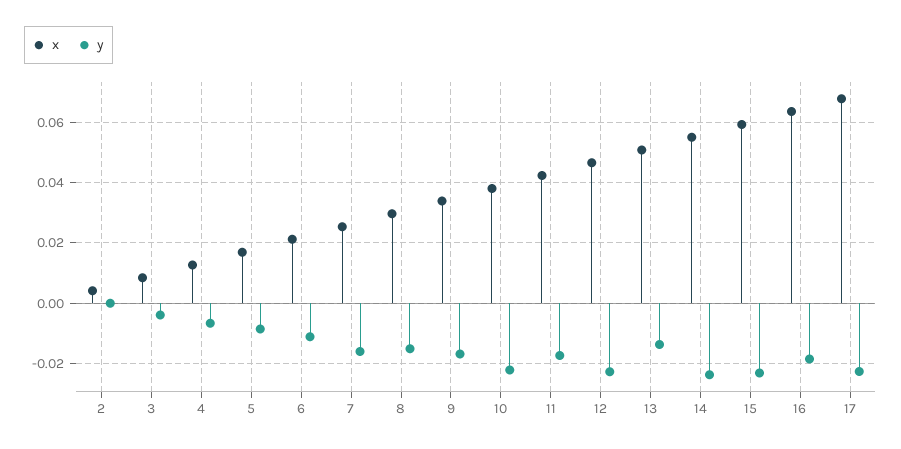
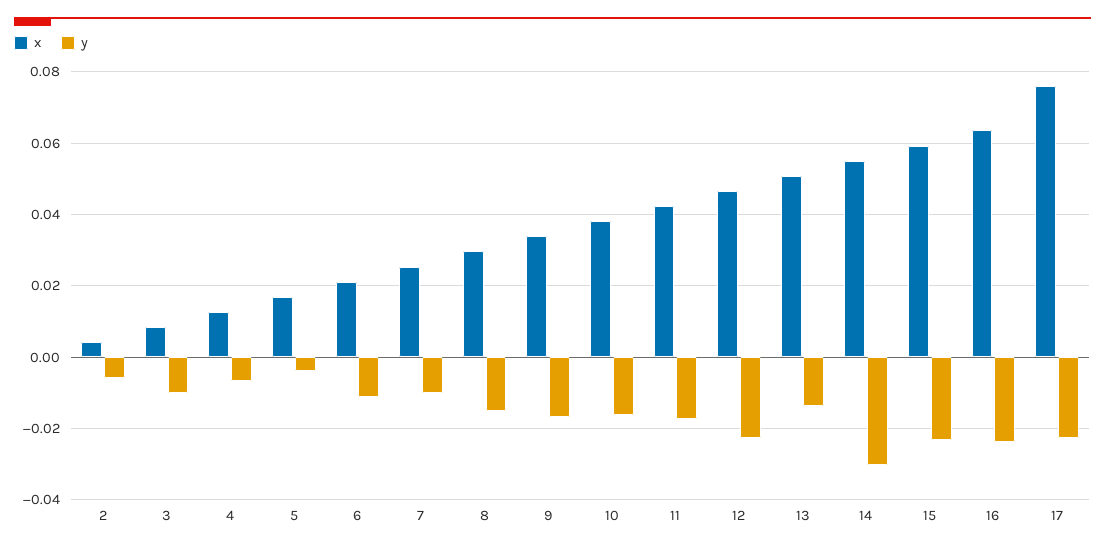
y, 2: 0 -> -0.006
y, 3: -0.004 -> -0.01
y, 5: -0.008 -> -0.004
y, 7: -0.016 -> -0.01
y, 10: -0.022 -> -0.016
y, 14: -0.024 -> -0.03
y, 16: -0.018 -> -0.024
x, 17: 0.068 -> 0.076

